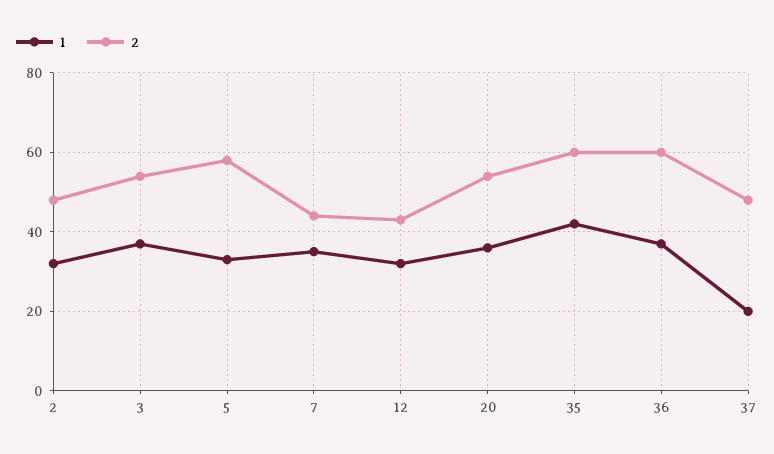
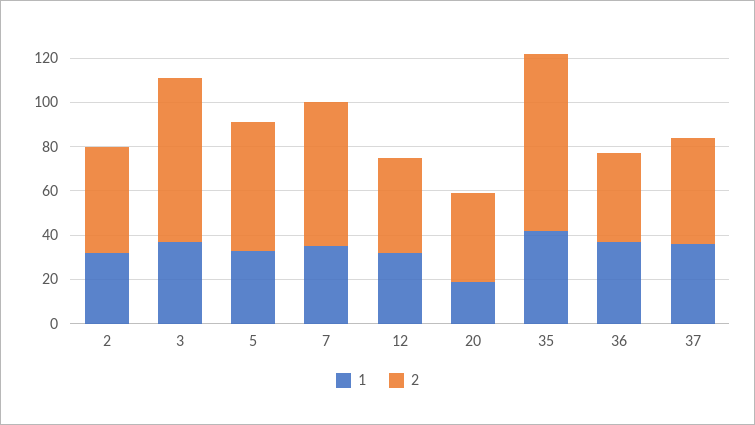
2, 3: 55 -> 75
2, 7: 45 -> 65
1, 20: 35 -> 20
2, 20: 55 -> 40
2, 35: 60 -> 80
2, 36: 60 -> 40
1, 37: 20 -> 35

